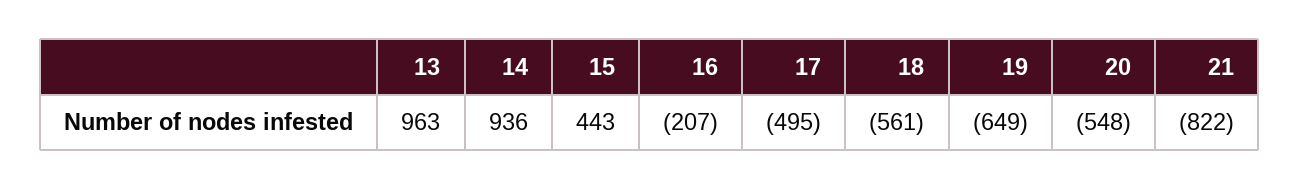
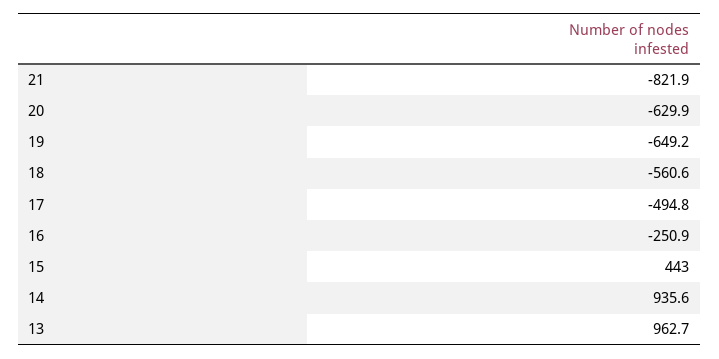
16: -207 -> -250.9
20: -548 -> -629.9

